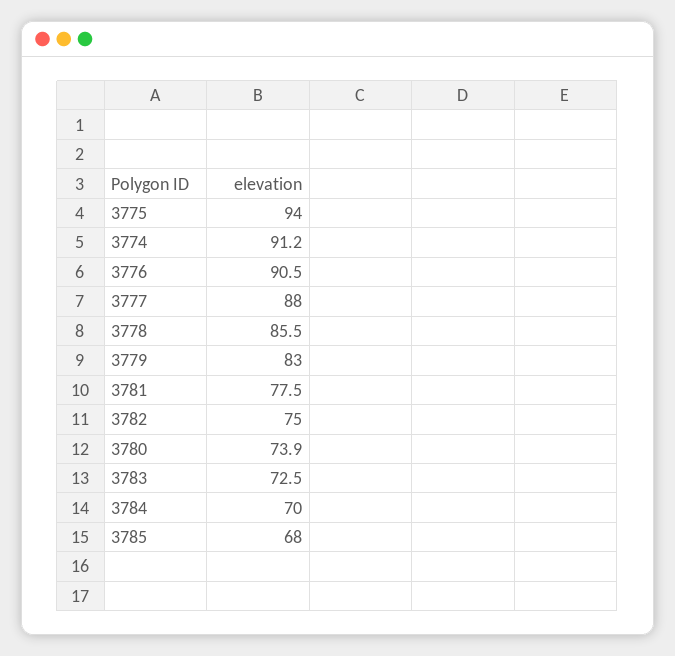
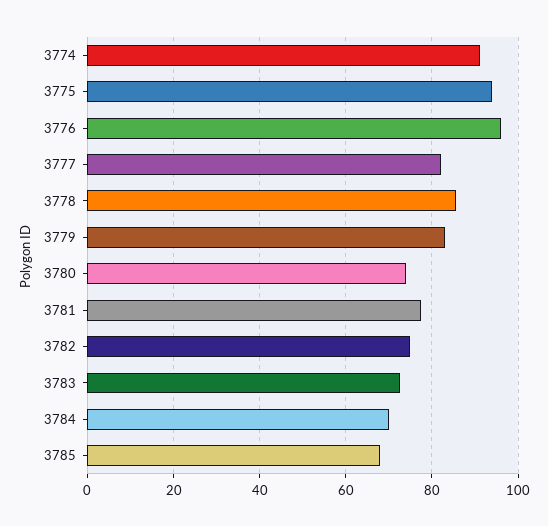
3776: 90.5 -> 96
3777: 88 -> 82

